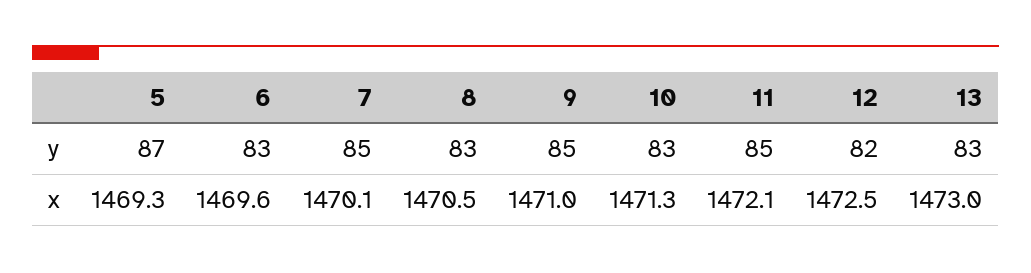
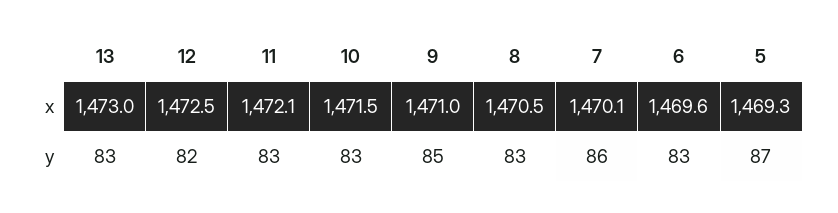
7, y: 85 -> 86
11, y: 85 -> 83
10, x: 1471.3 -> 1471.5

